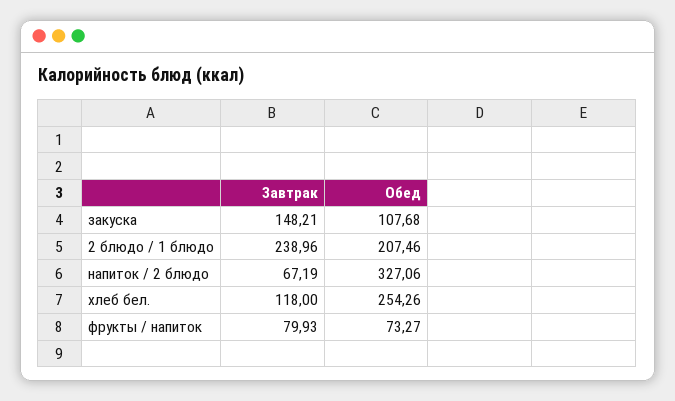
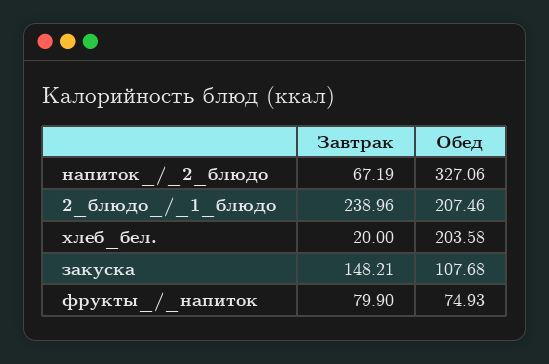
Завтрак, хлеб бел.: 118 -> 20
Обед, хлеб бел.: 254.26 -> 203.58
Завтрак, фрукты / напиток: 79.93 -> 79.9
Обед, фрукты / напиток: 73.27 -> 74.93

